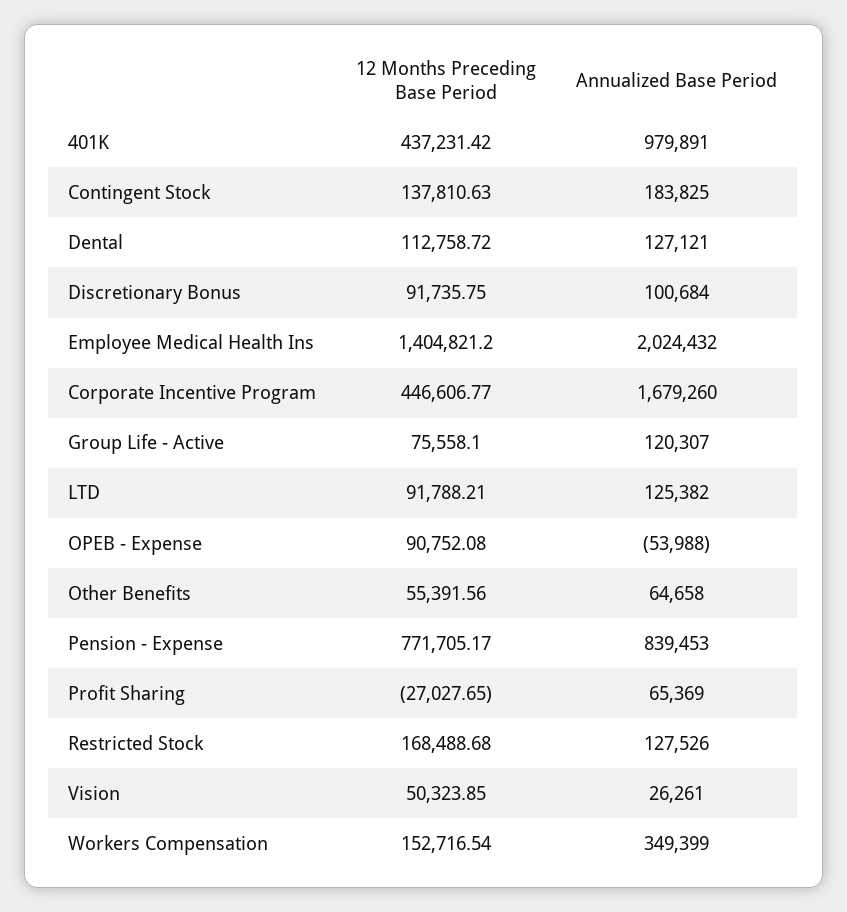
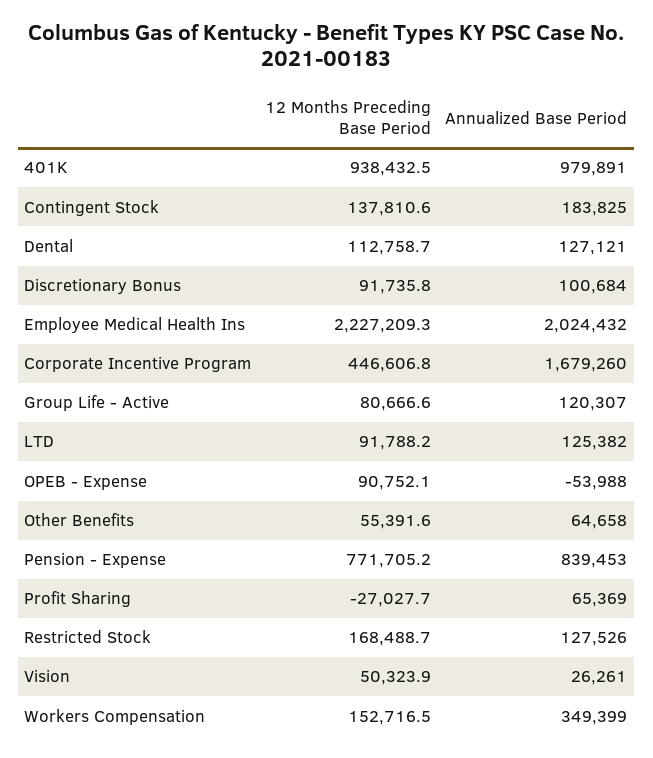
12 Months Preceding Base Period, 401K: 437231.42 -> 938432.5
12 Months Preceding Base Period, Employee Medical Health Ins: 1404821.2 -> 2227209.3
12 Months Preceding Base Period, Group Life - Active: 75558.1 -> 80666.6

